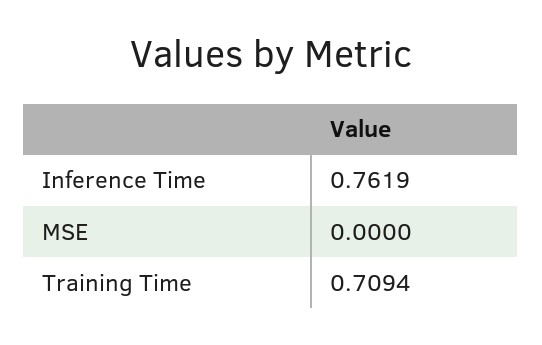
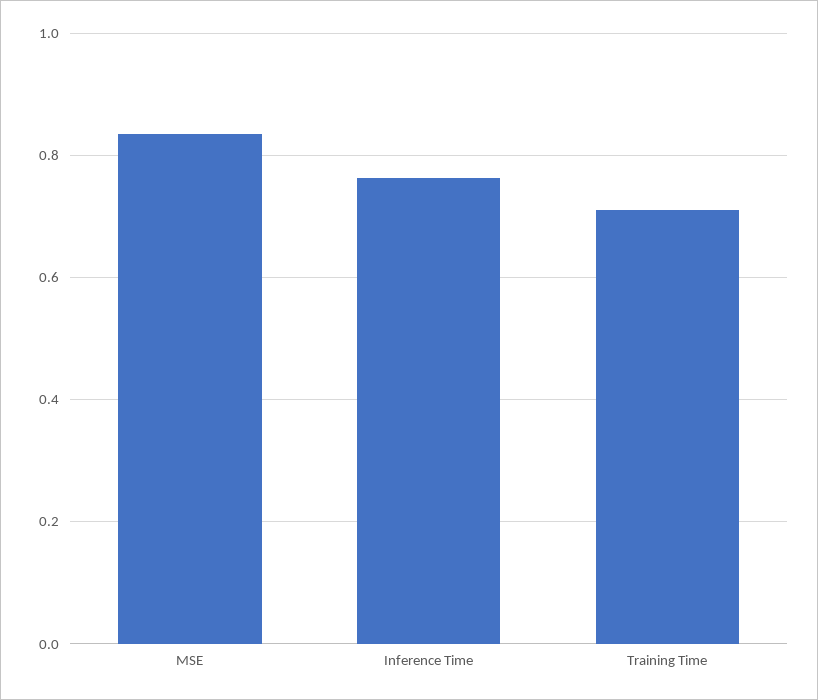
MSE: 0 -> 0.84

